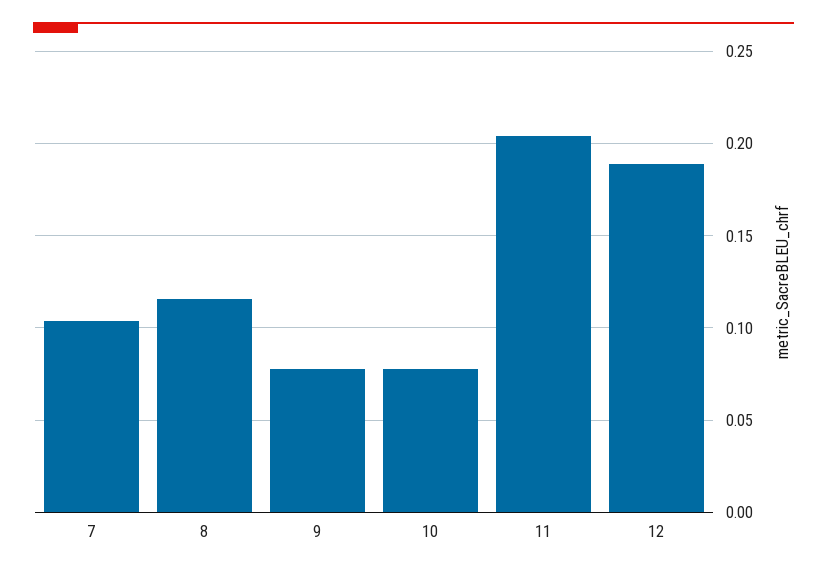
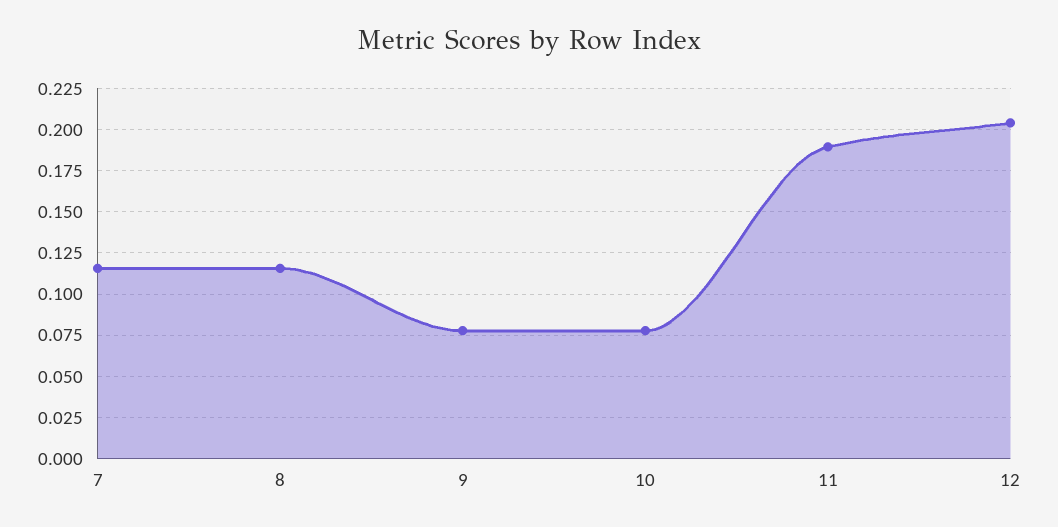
7: 0.105 -> 0.115
11: 0.205 -> 0.19
12: 0.19 -> 0.205

